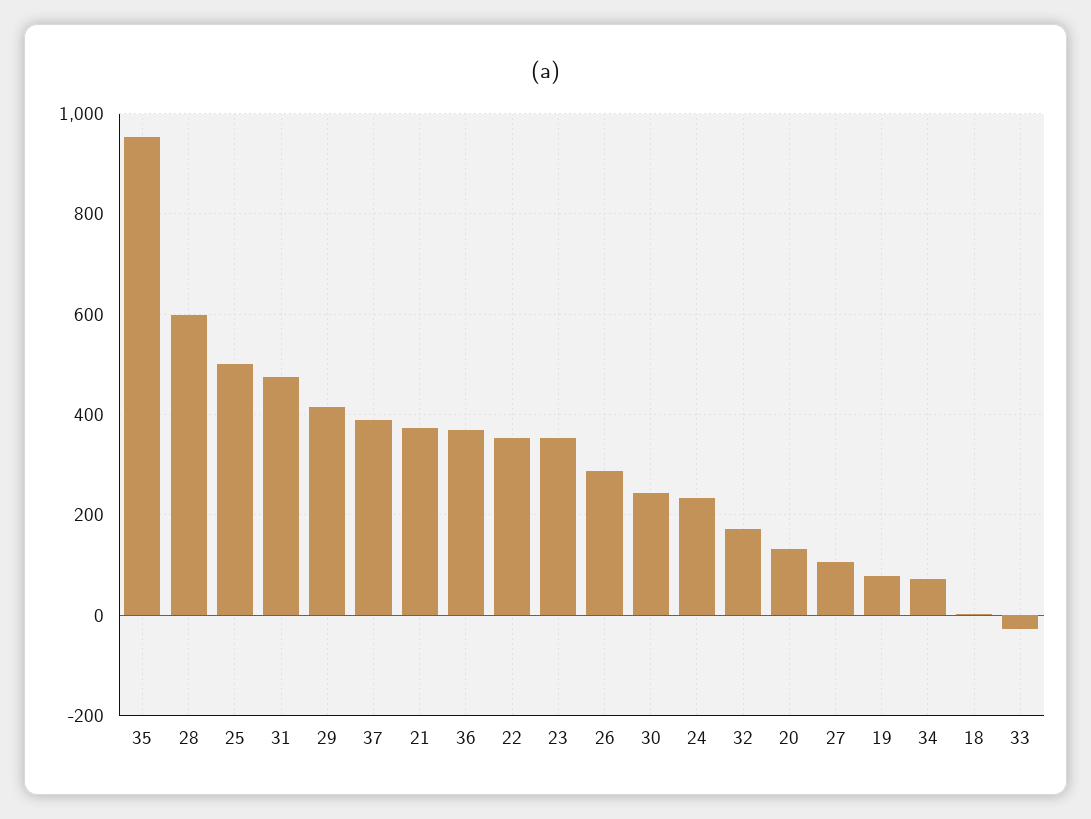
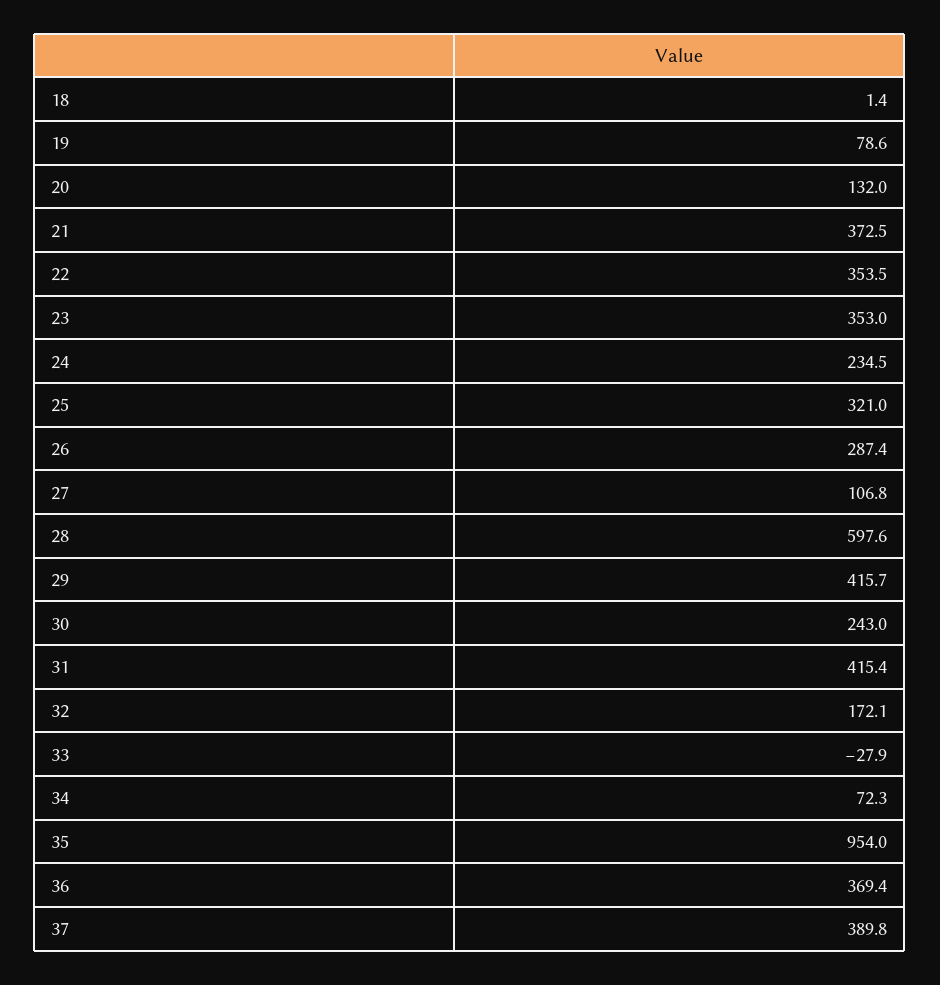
25: 500 -> 321
31: 480 -> 415.4

